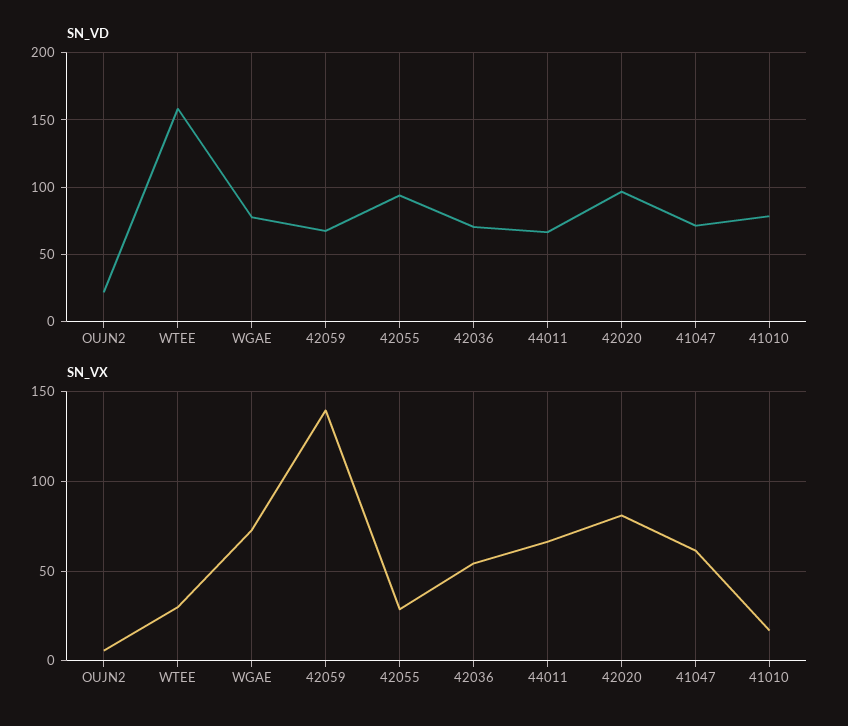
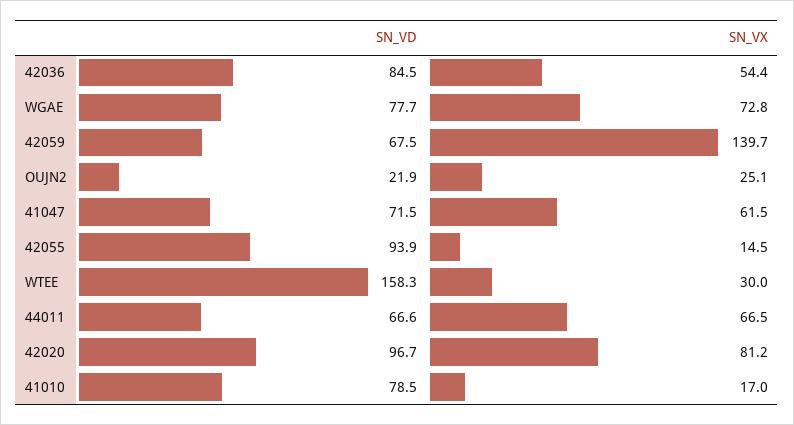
SN_VD, 42036: 70 -> 84.5
SN_VX, OUJN2: 5 -> 25.1
SN_VX, 42055: 30 -> 14.5

